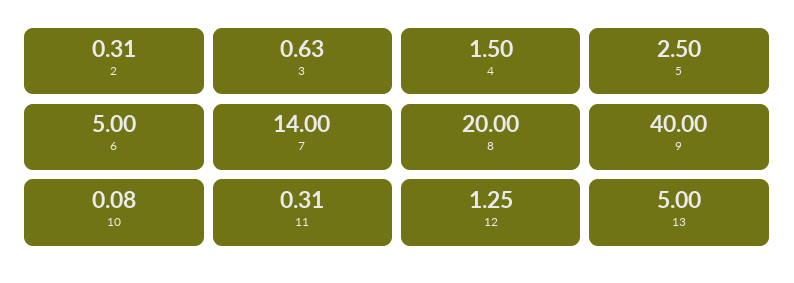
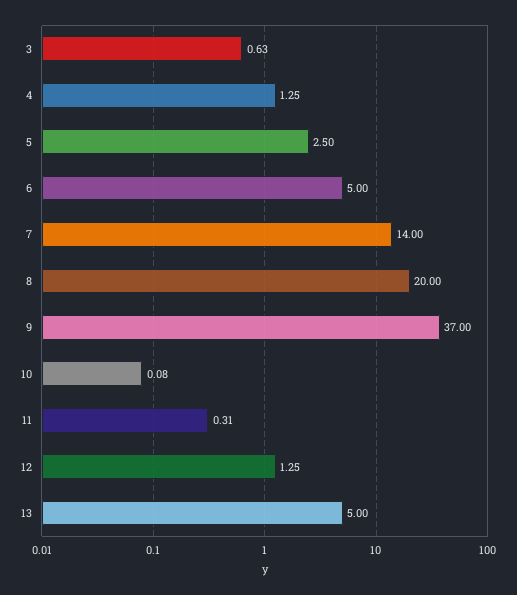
2: 0.31 -> none
4: 1.5 -> 1.25
9: 40 -> 37

